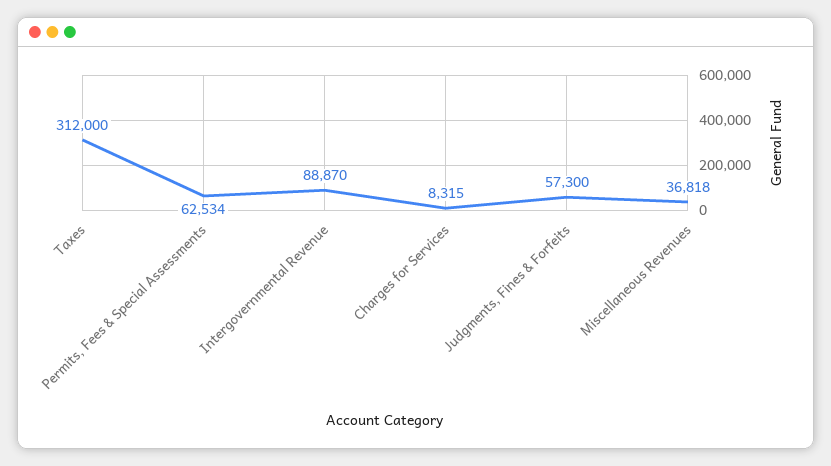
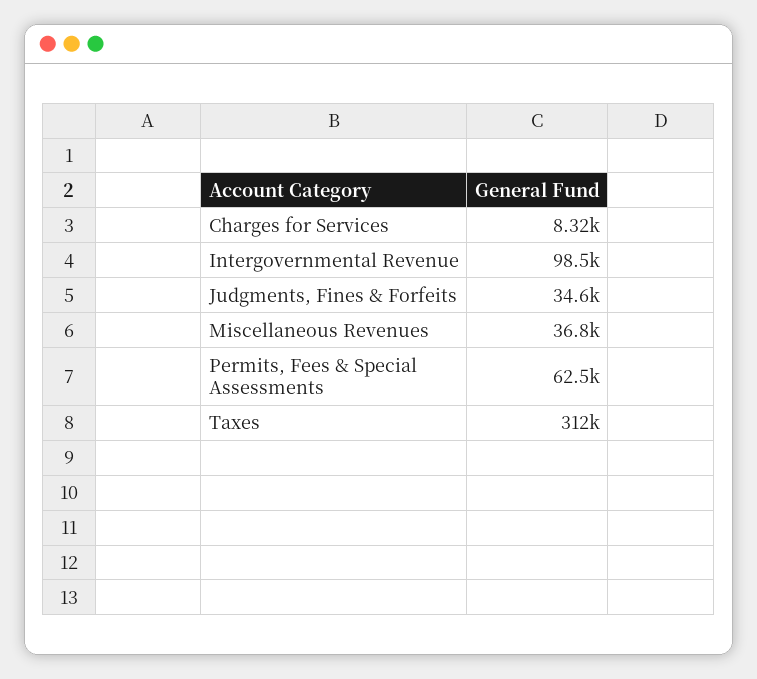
Intergovernmental Revenue: 88870 -> 98500
Judgments, Fines & Forfeits: 57300 -> 34600

